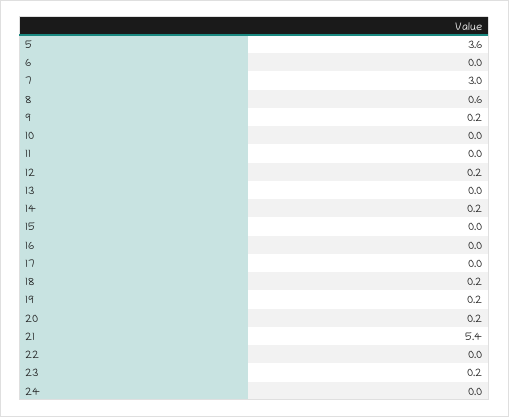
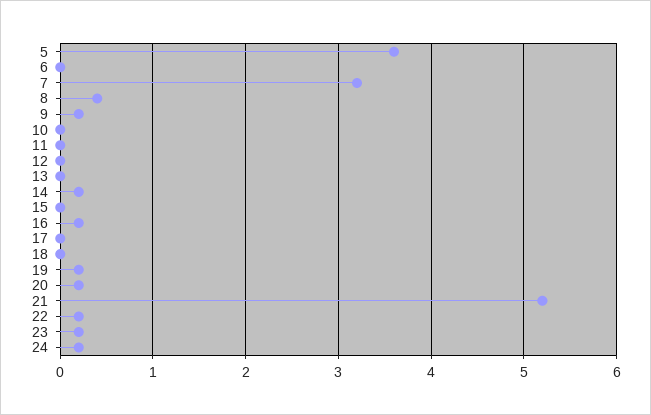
7: 3 -> 3.2
8: 0.6 -> 0.4
12: 0.2 -> 0
16: 0 -> 0.2
18: 0.2 -> 0
21: 5.4 -> 5.2
22: 0 -> 0.2
24: 0 -> 0.2

